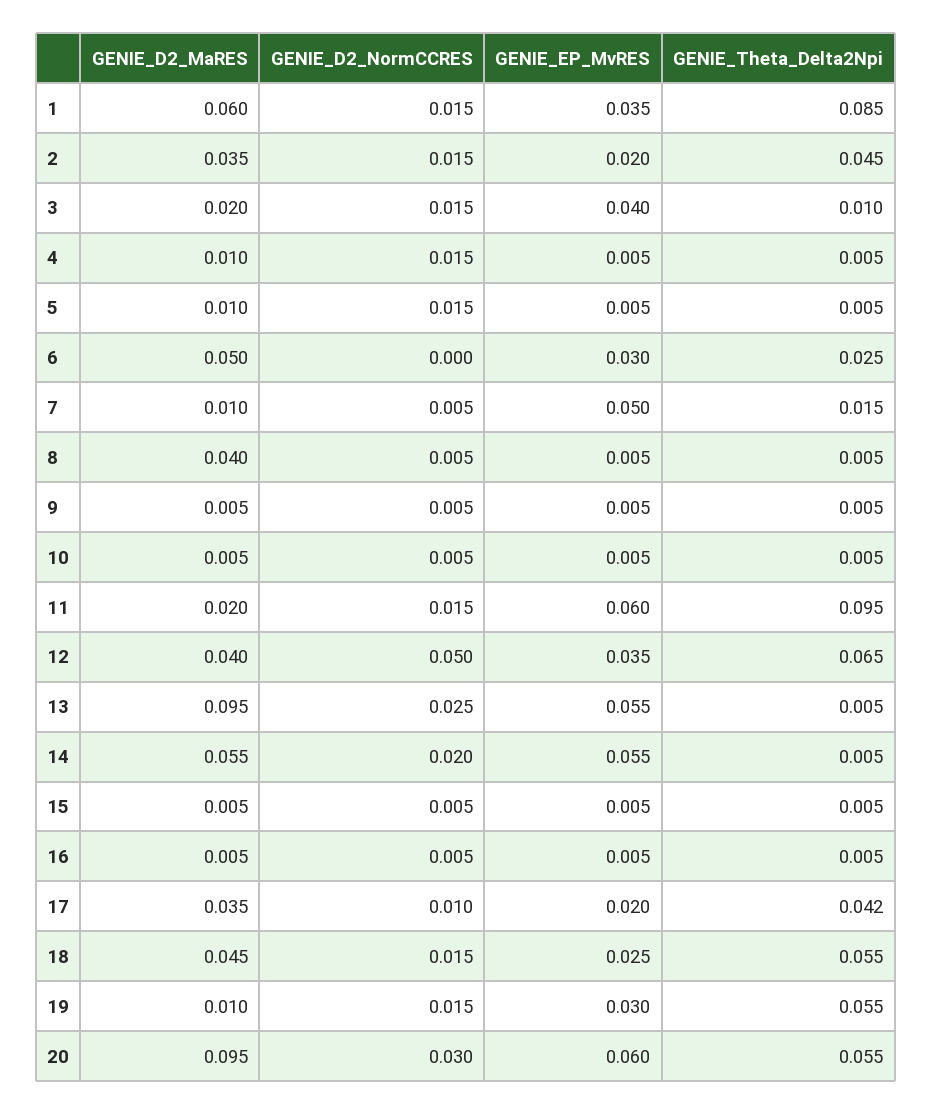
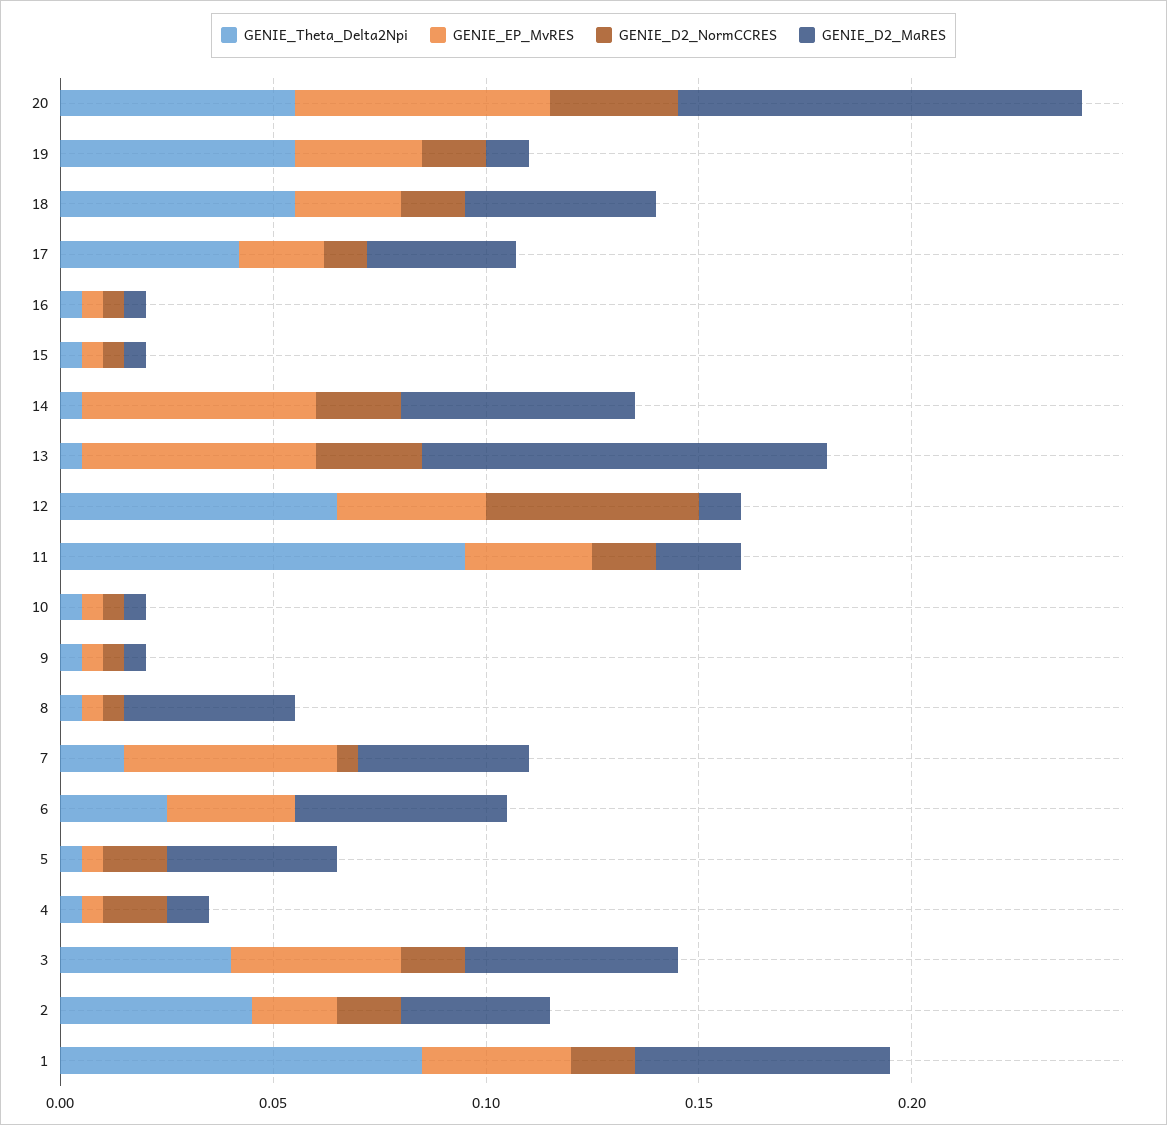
GENIE_D2_MaRES, 3: 0.02 -> 0.05
GENIE_Theta_Delta2Npi, 3: 0.01 -> 0.04
GENIE_D2_MaRES, 5: 0.01 -> 0.04
GENIE_D2_MaRES, 7: 0.01 -> 0.04
GENIE_EP_MvRES, 11: 0.06 -> 0.03
GENIE_D2_MaRES, 12: 0.04 -> 0.01

